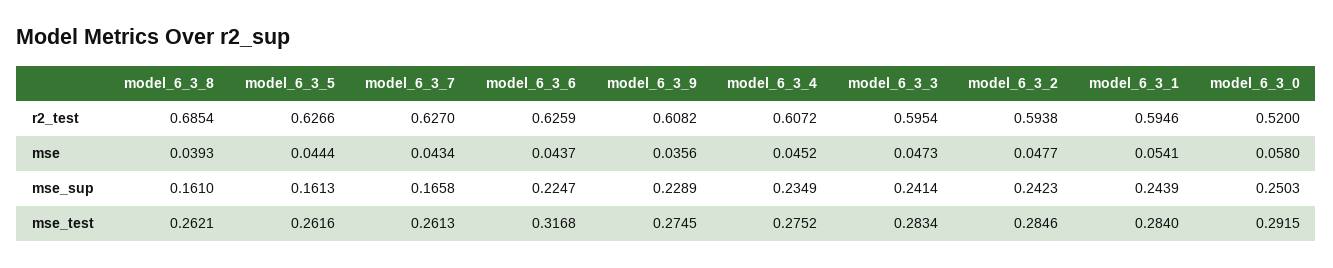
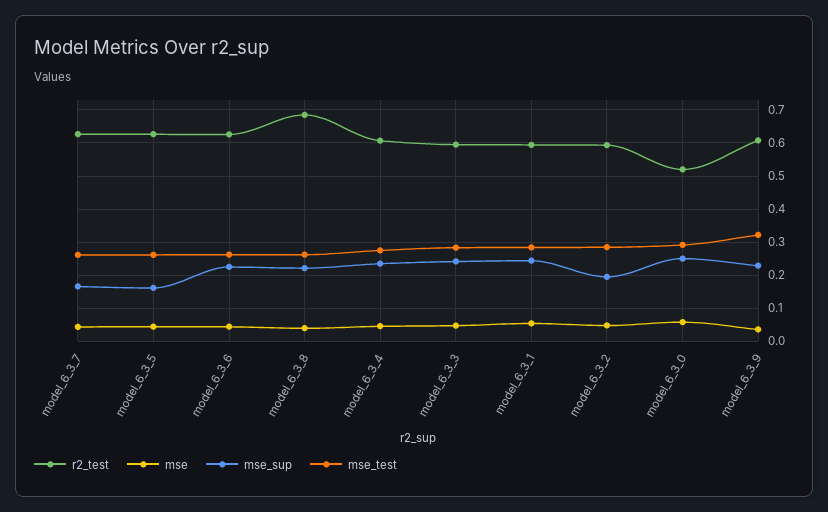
mse_sup, model_6_3_8: 0.161 -> 0.22
mse_sup, model_6_3_2: 0.2423 -> 0.2
mse_test, model_6_3_6: 0.3168 -> 0.26
mse_test, model_6_3_9: 0.2745 -> 0.32

